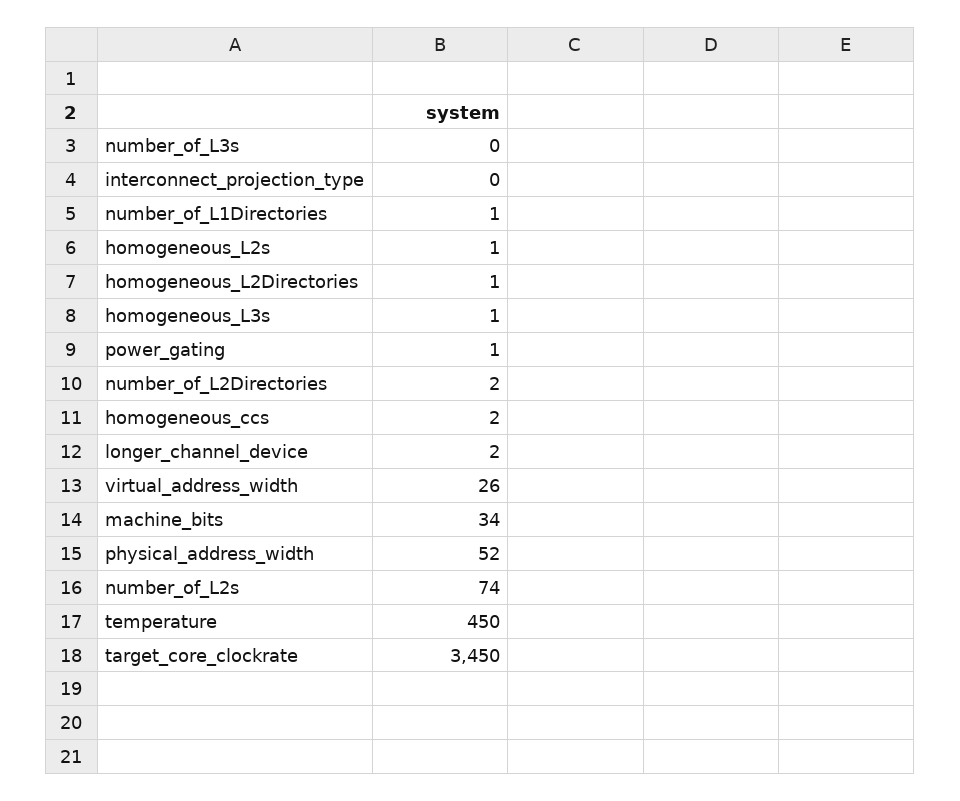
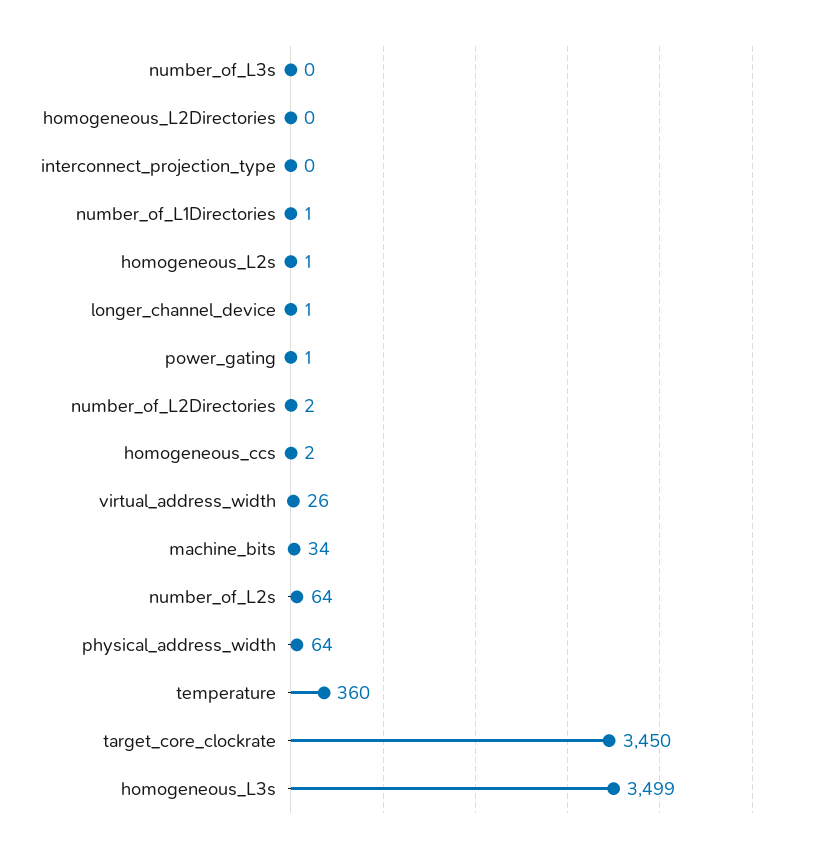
homogeneous_L2Directories: 1 -> 0
homogeneous_L3s: 1 -> 3499
longer_channel_device: 2 -> 1
physical_address_width: 52 -> 64
number_of_L2s: 74 -> 64
temperature: 450 -> 360

